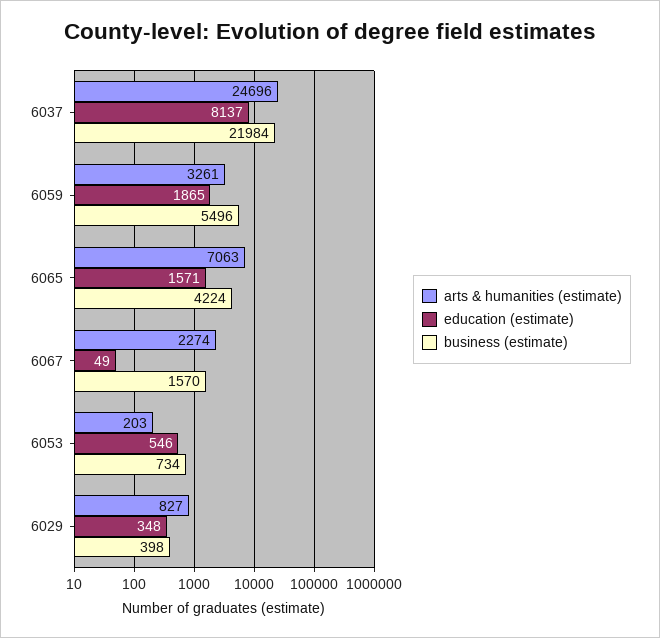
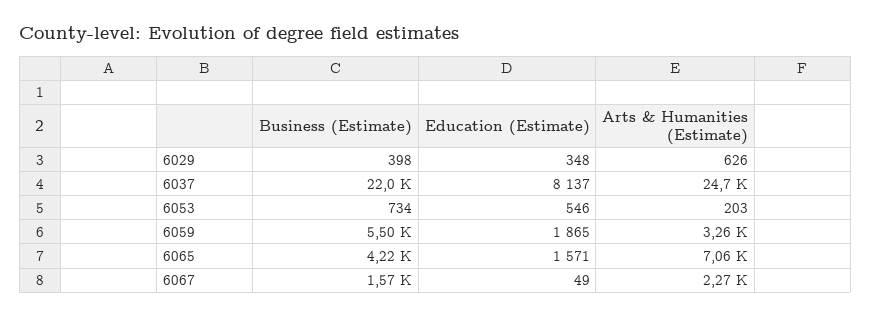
arts & humanities (estimate), 6029: 827 -> 626

